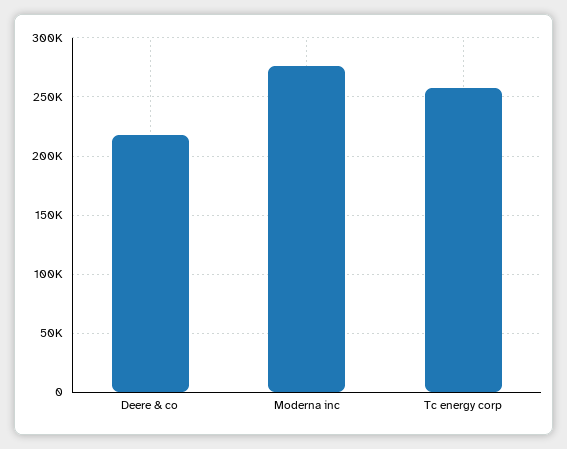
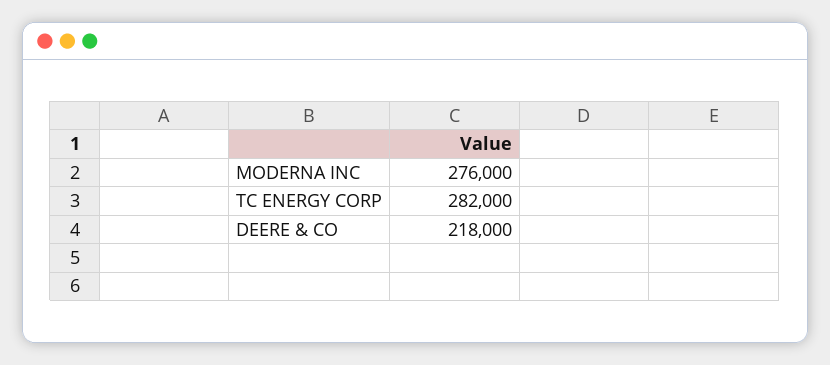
Tc energy corp: 260000 -> 282000

